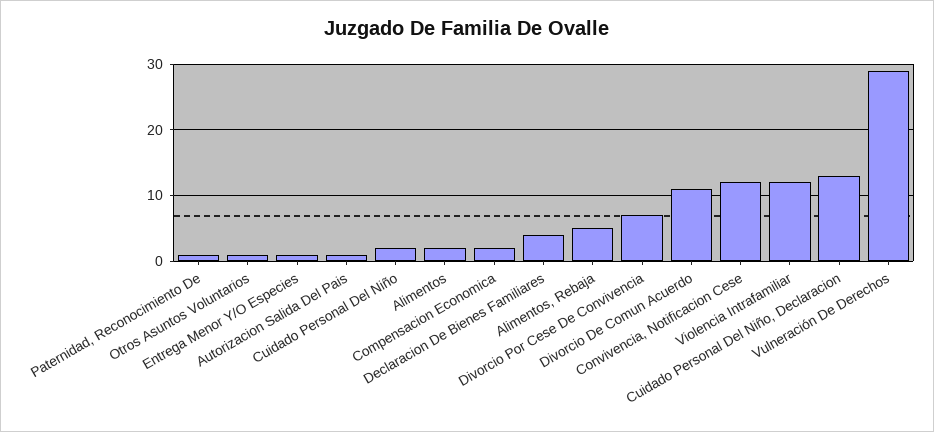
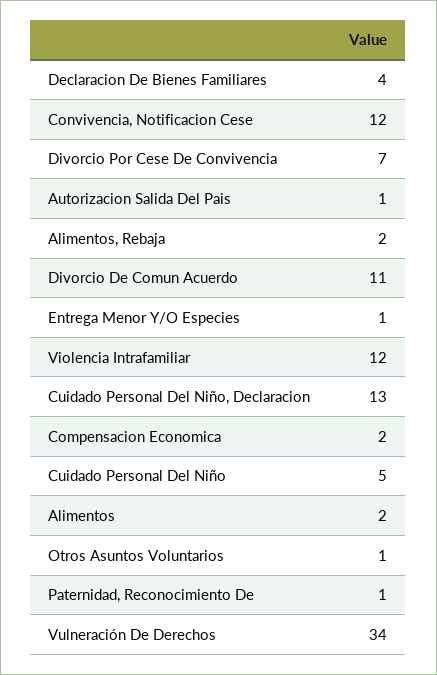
Cuidado Personal Del Niño: 2 -> 5
Alimentos, Rebaja: 5 -> 2
Vulneración De Derechos: 29 -> 34

